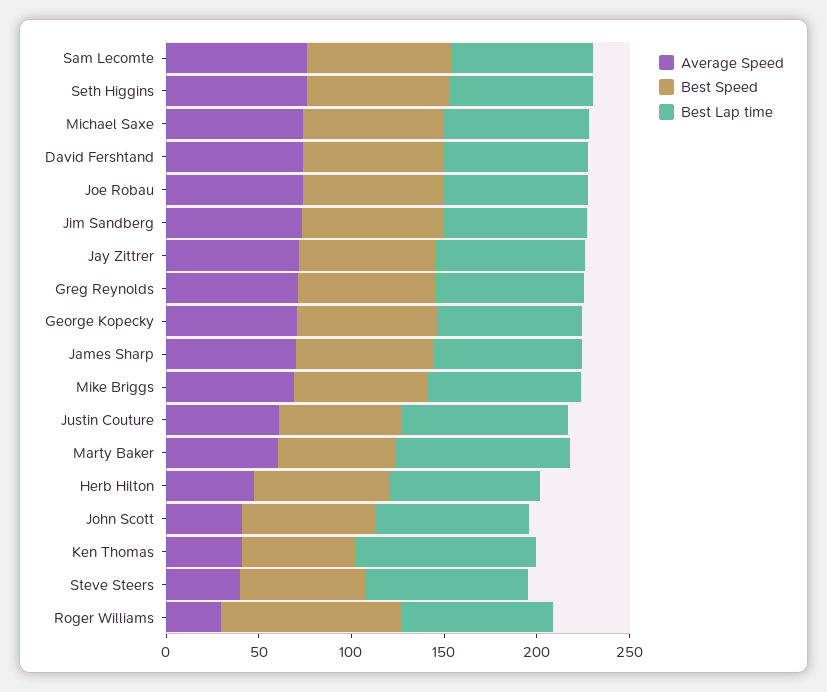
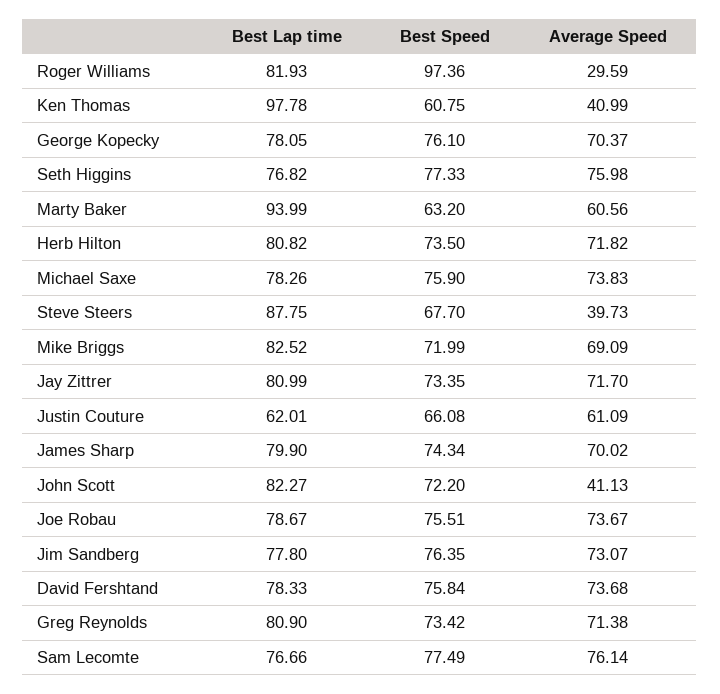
Best Lap time, Justin Couture: 90 -> 62.01
Average Speed, Herb Hilton: 50 -> 71.82

